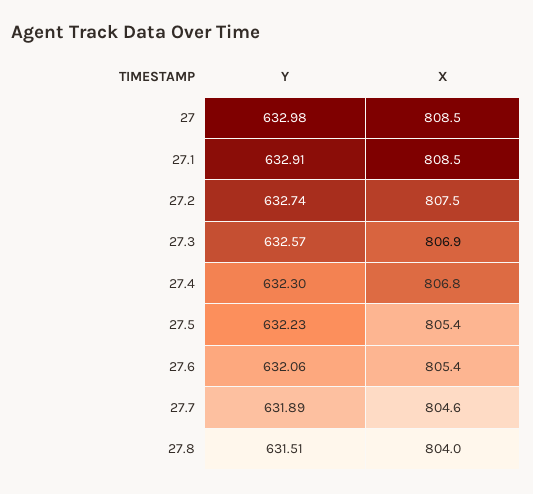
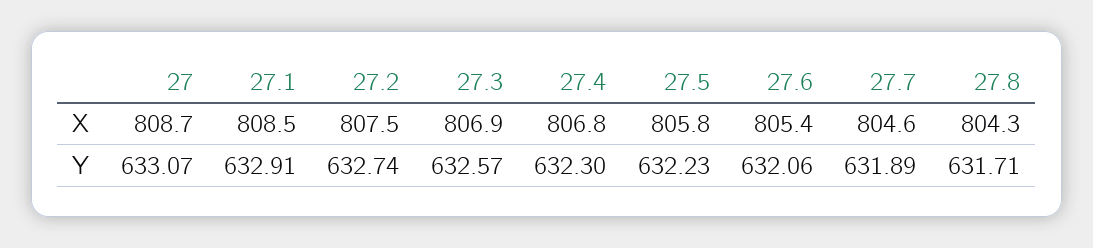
Y, 27: 632.98 -> 633.07
X, 27: 808.5 -> 808.7
X, 27.5: 805.4 -> 805.8
Y, 27.8: 631.51 -> 631.71
X, 27.8: 804 -> 804.3

